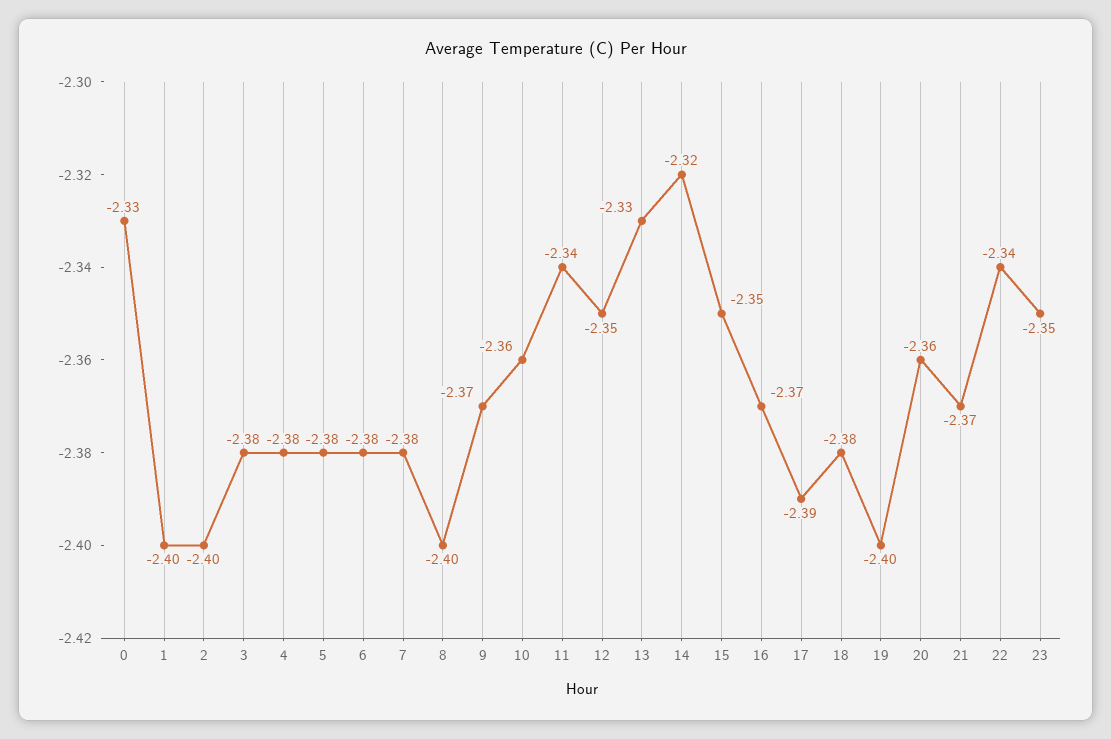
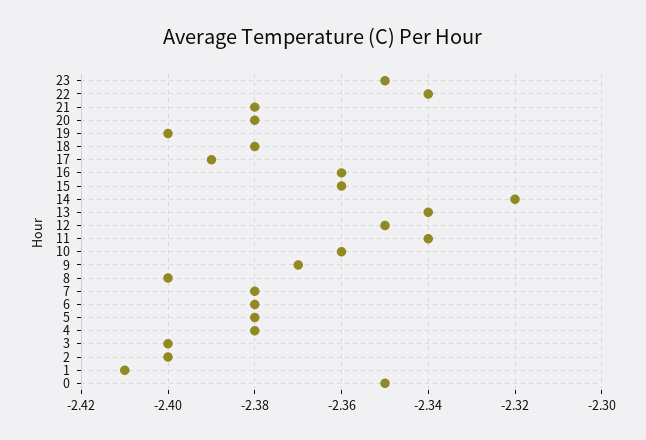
0: -2.33 -> -2.35
1: -2.4 -> -2.41
3: -2.38 -> -2.4
13: -2.33 -> -2.34
15: -2.35 -> -2.36
16: -2.37 -> -2.36
20: -2.36 -> -2.38
21: -2.37 -> -2.38

